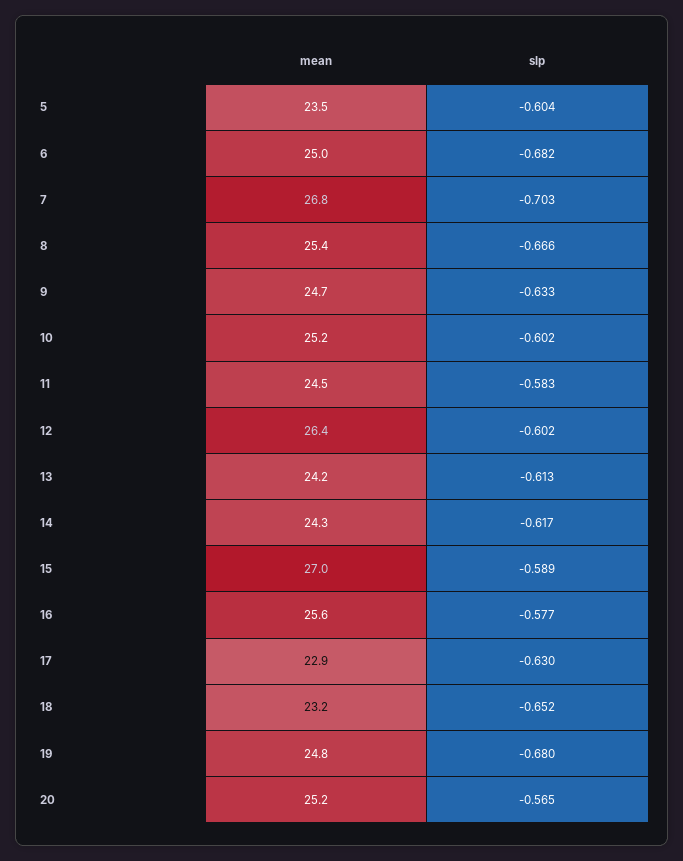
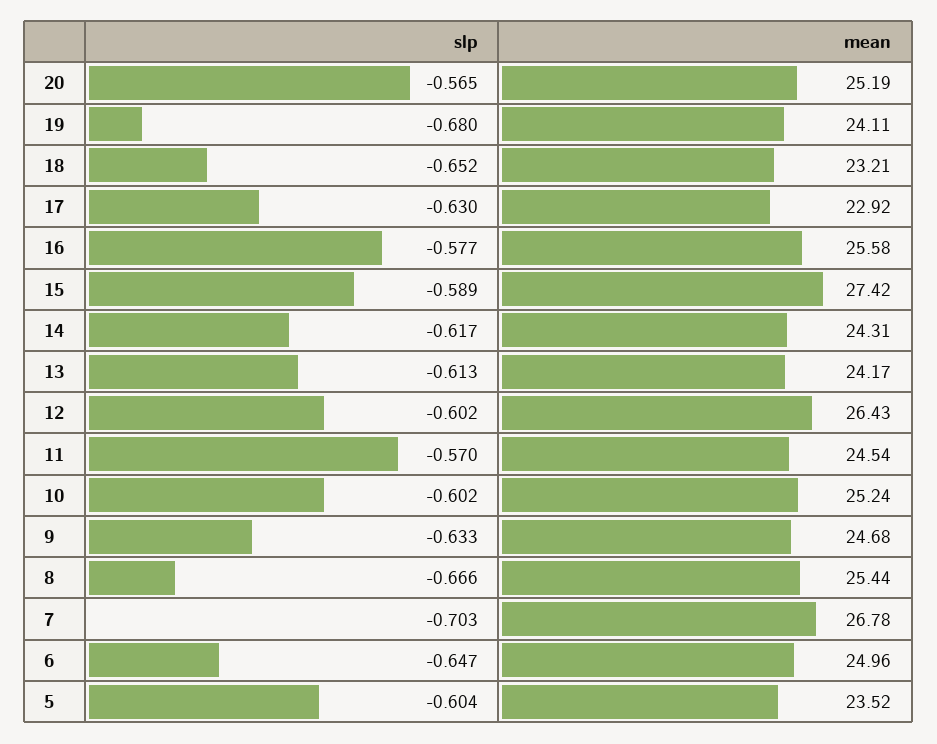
slp, 6: -0.682 -> -0.647
slp, 11: -0.583 -> -0.57
mean, 15: 27 -> 27.42
mean, 19: 24.8 -> 24.11

